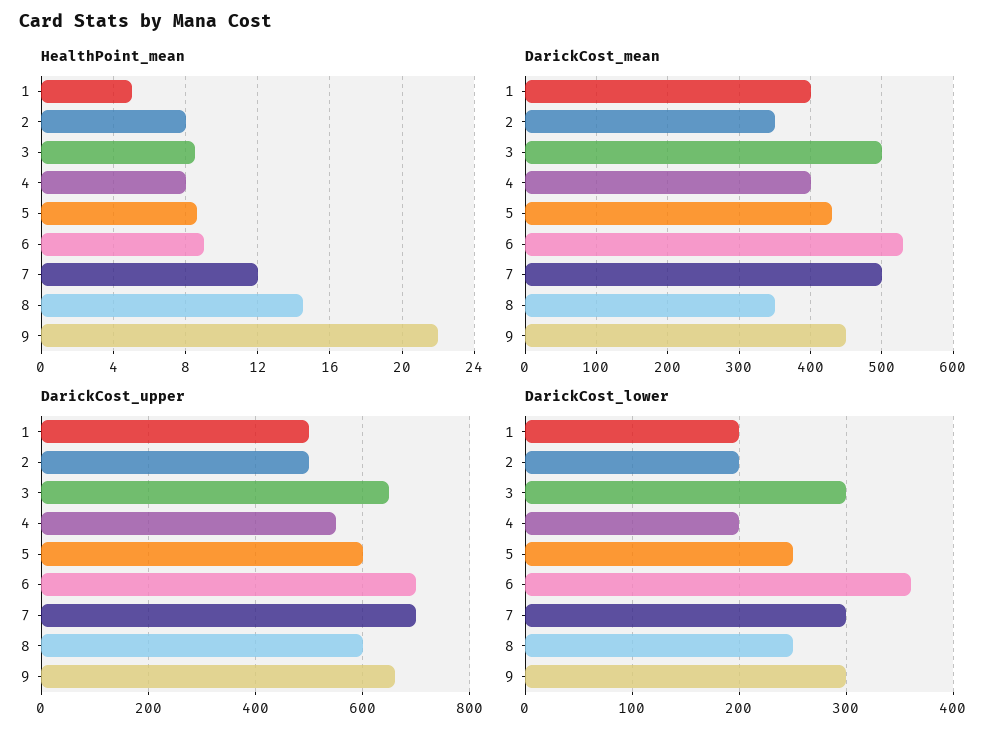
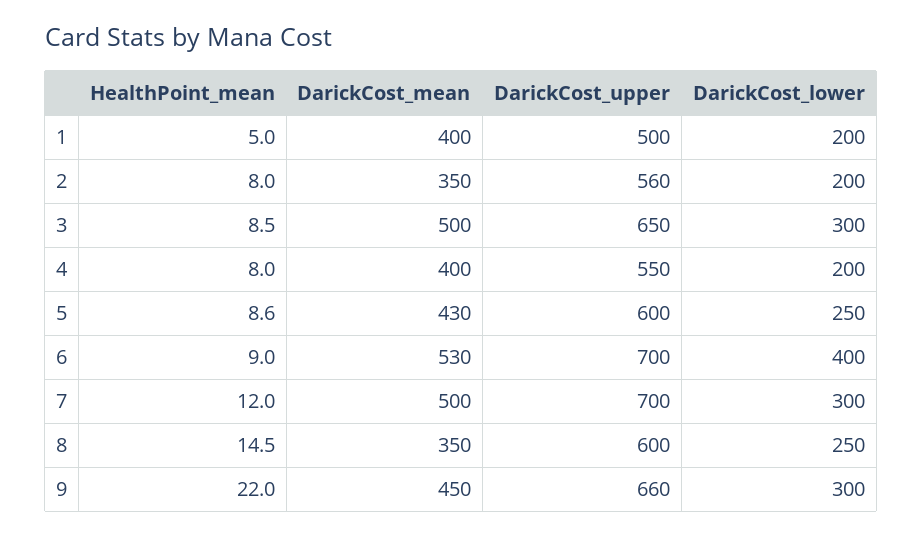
DarickCost_upper, 2: 500 -> 560
DarickCost_lower, 6: 360 -> 400

